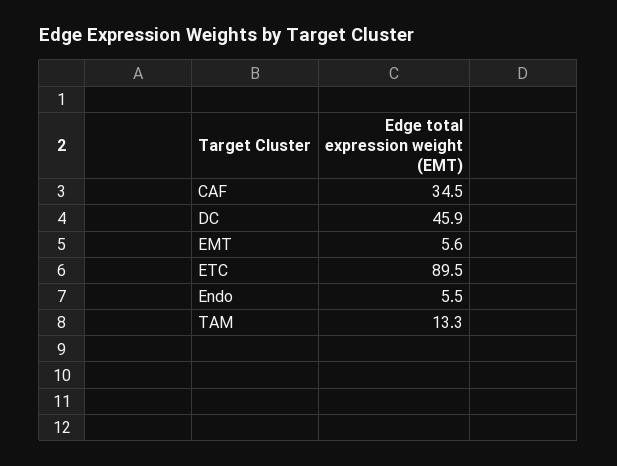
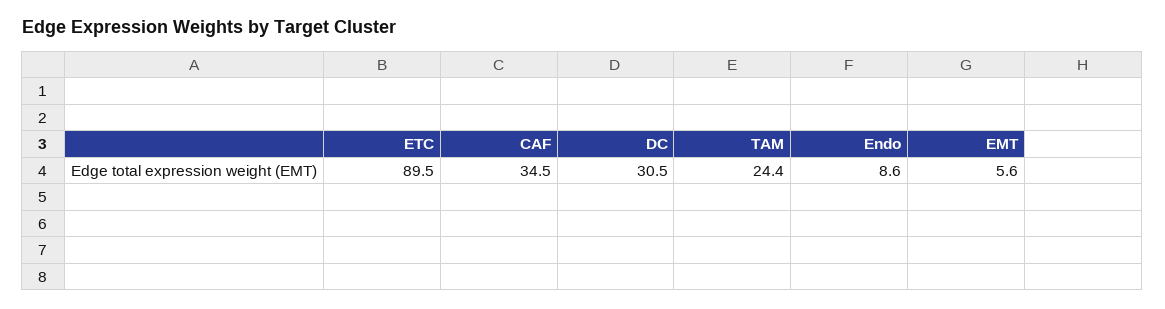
DC: 45.9 -> 30.5
Endo: 5.5 -> 8.6
TAM: 13.3 -> 24.4

